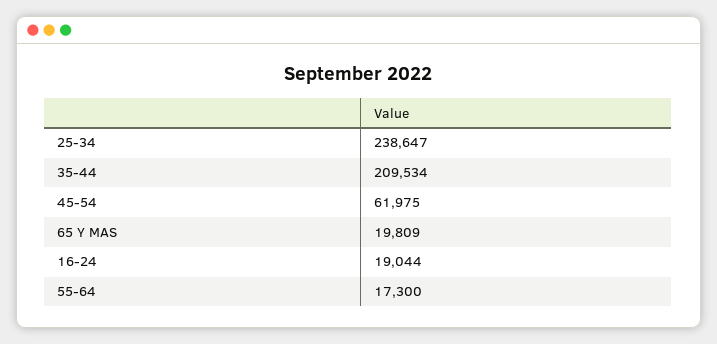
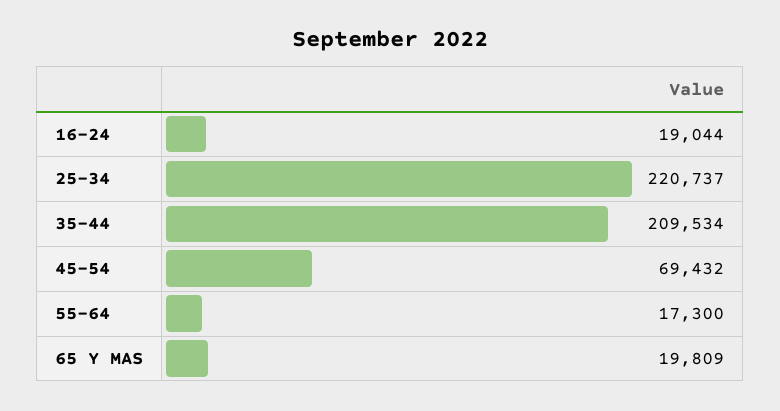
25-34: 238647 -> 220737
45-54: 61975 -> 69432

